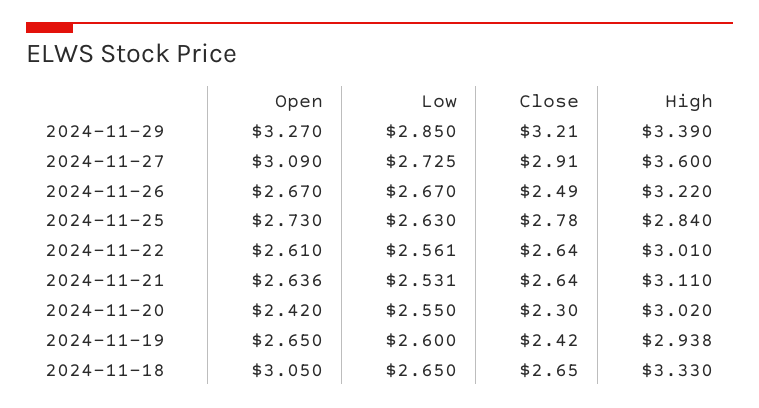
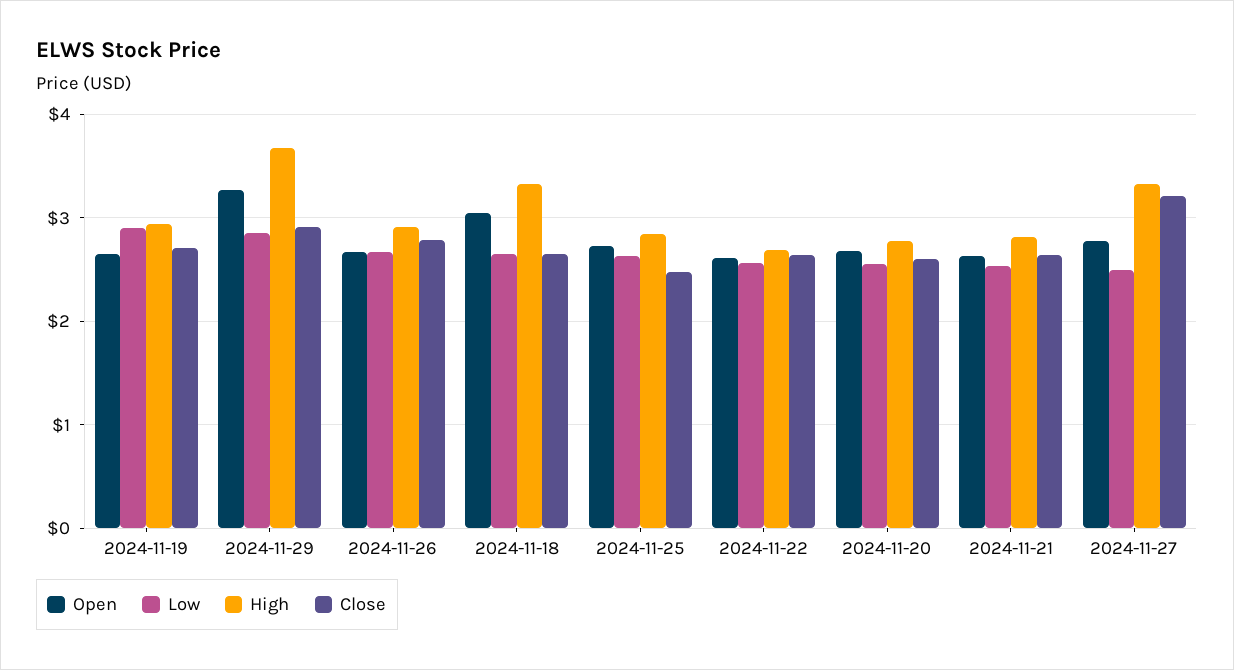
Close, 2024-11-29: 3.21 -> 2.9
High, 2024-11-29: 3.39 -> 3.7
Open, 2024-11-27: 3.09 -> 2.8
Low, 2024-11-27: 2.725 -> 2.5
Close, 2024-11-27: 2.91 -> 3.2
High, 2024-11-27: 3.6 -> 3.3
Close, 2024-11-26: 2.49 -> 2.8
High, 2024-11-26: 3.22 -> 2.9
Close, 2024-11-25: 2.78 -> 2.5
High, 2024-11-22: 3.01 -> 2.7
High, 2024-11-21: 3.11 -> 2.8
Open, 2024-11-20: 2.42 -> 2.7
Close, 2024-11-20: 2.3 -> 2.6
High, 2024-11-20: 3.02 -> 2.8
Low, 2024-11-19: 2.6 -> 2.9
Close, 2024-11-19: 2.42 -> 2.7

